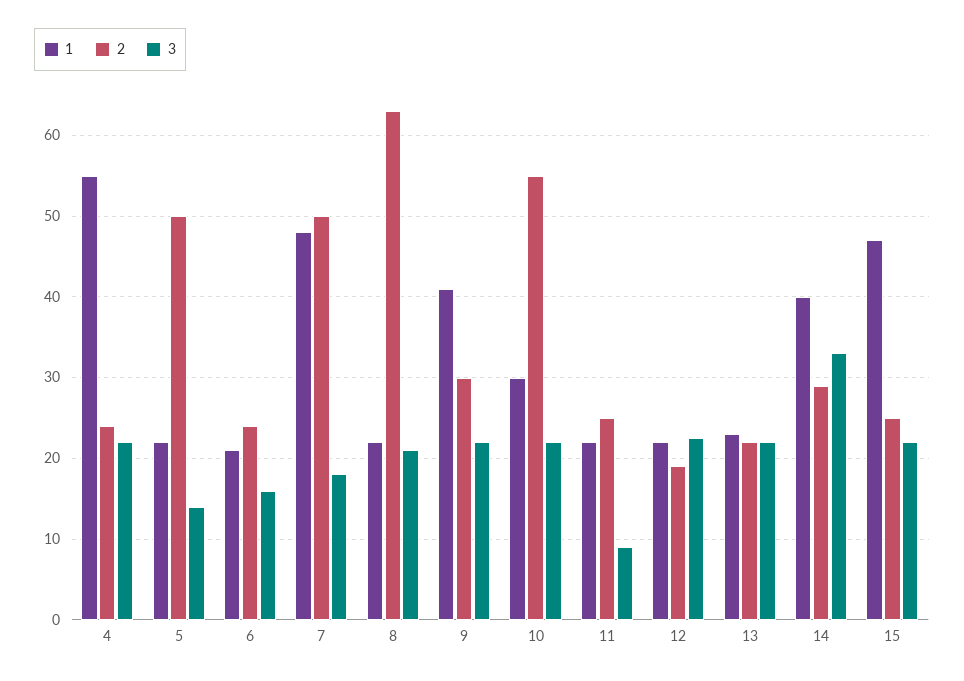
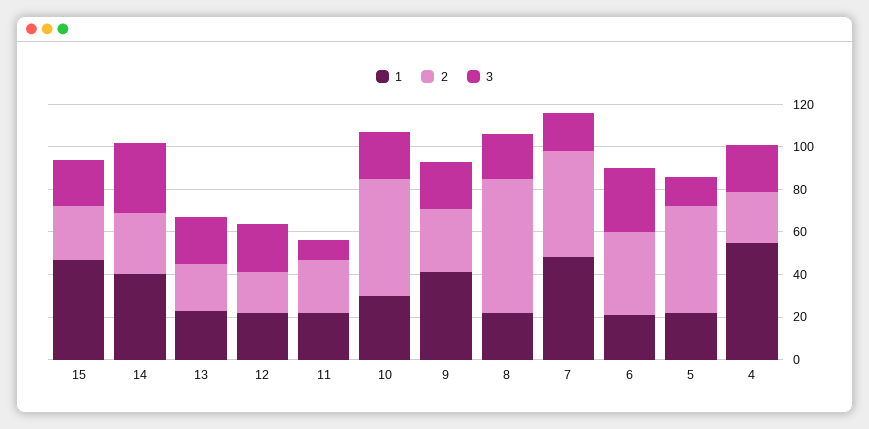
2, 6: 24 -> 40
3, 6: 16 -> 30

